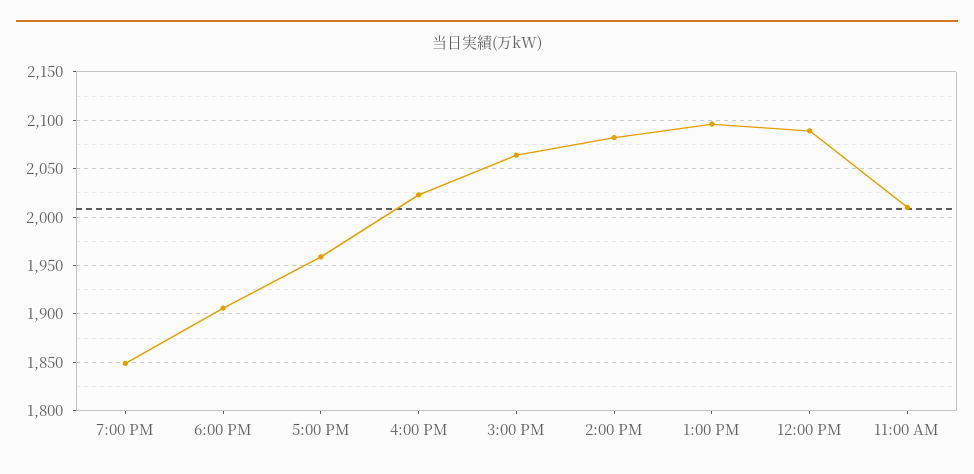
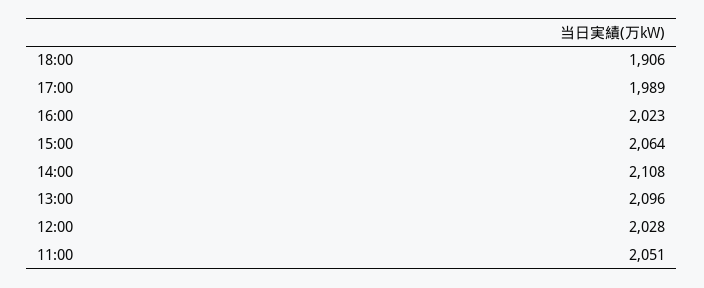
7:00 PM: 1850 -> none
5:00 PM: 1960 -> 1989
2:00 PM: 2080 -> 2108
12:00 PM: 2090 -> 2028
11:00 AM: 2010 -> 2051

